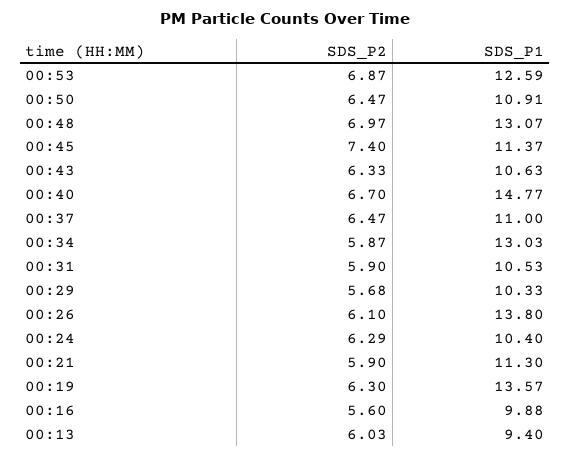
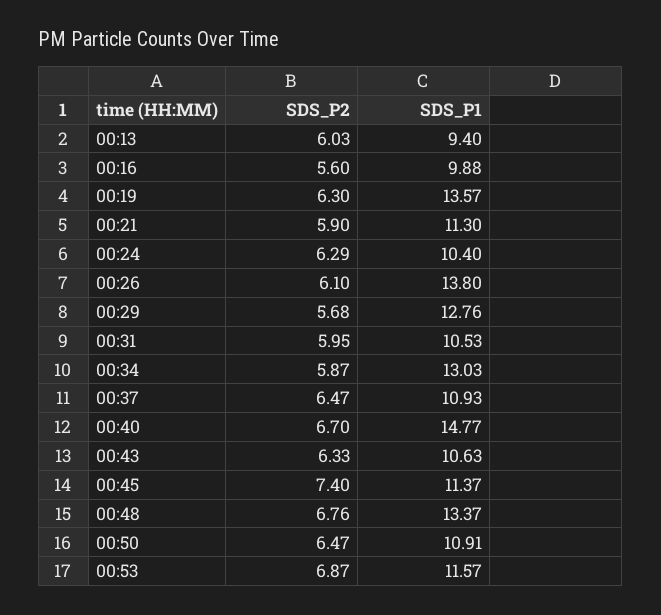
SDS_P1, 00:53: 12.59 -> 11.57
SDS_P2, 00:48: 6.97 -> 6.76
SDS_P1, 00:48: 13.07 -> 13.37
SDS_P1, 00:37: 11 -> 10.93
SDS_P2, 00:31: 5.9 -> 5.95
SDS_P1, 00:29: 10.33 -> 12.76

